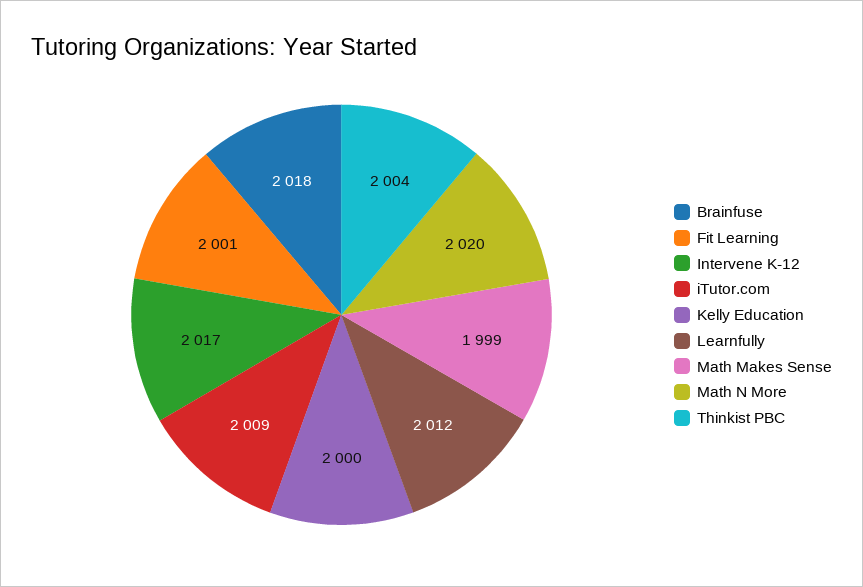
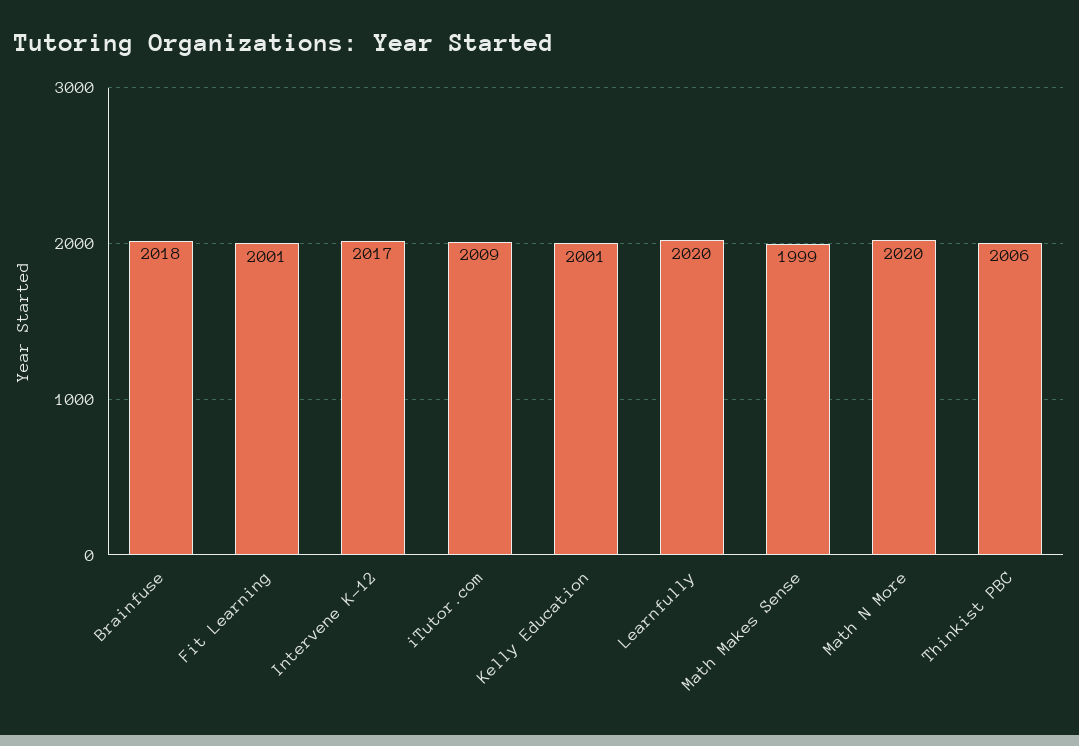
Kelly Education: 2000 -> 2001
Learnfully: 2012 -> 2020
Thinkist PBC: 2004 -> 2006

